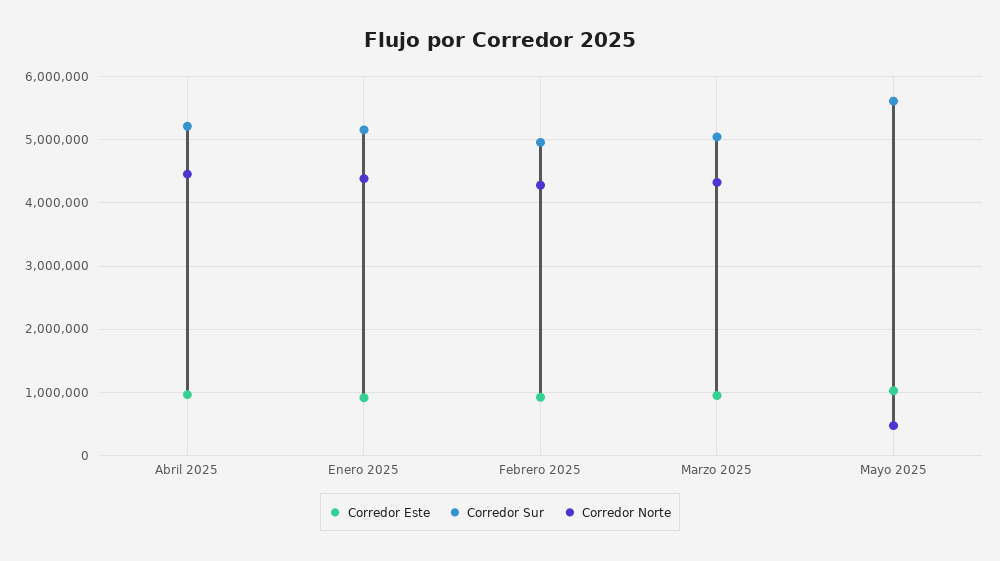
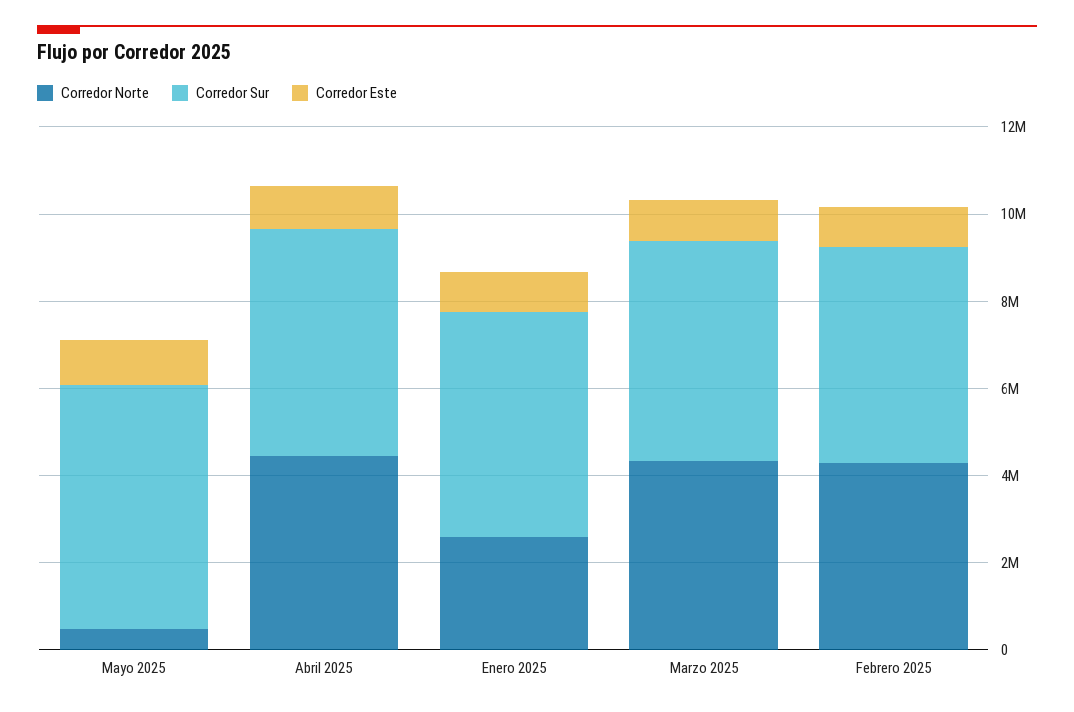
Corredor Norte, Enero 2025: 4400000 -> 2500000

